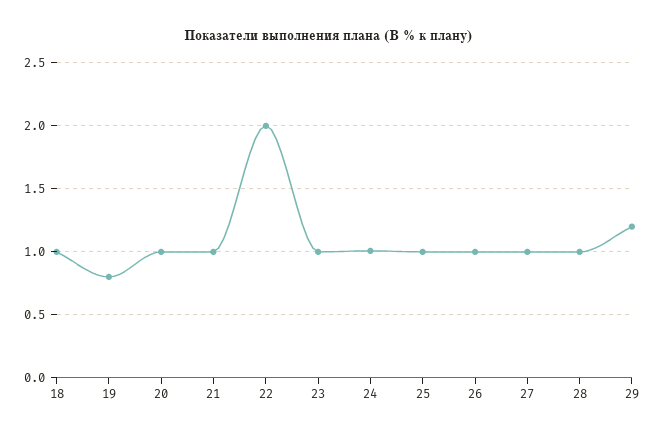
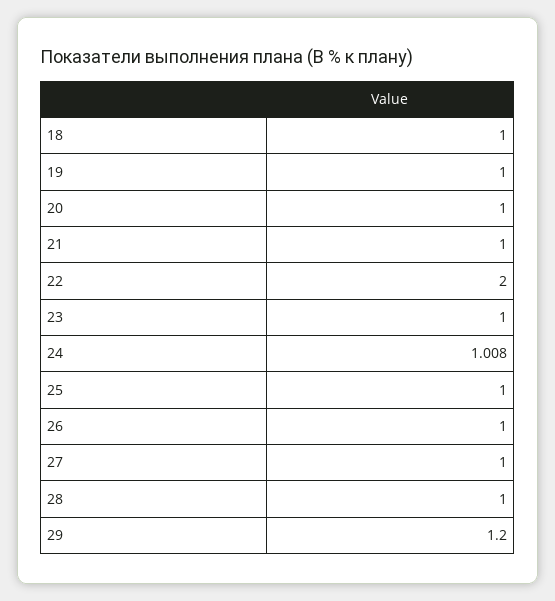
19: 0.8 -> 1

